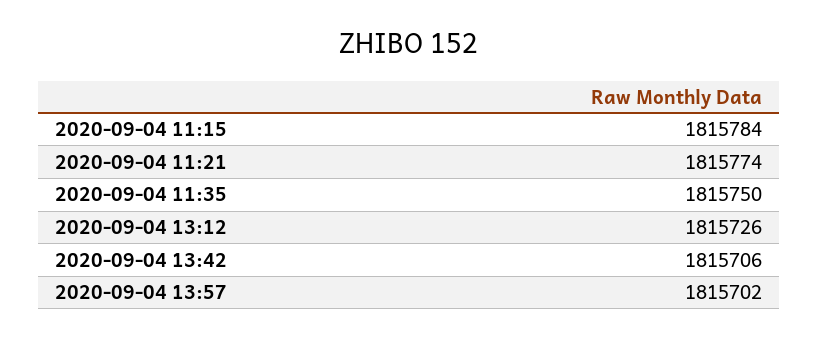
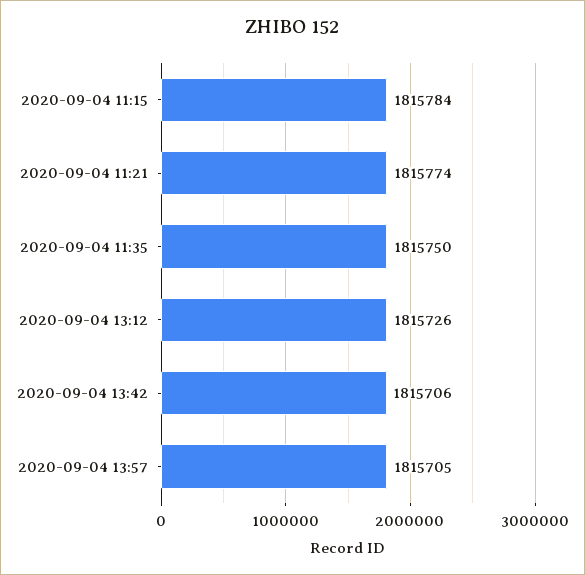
2020-09-04 13:57: 1815702 -> 1815705

